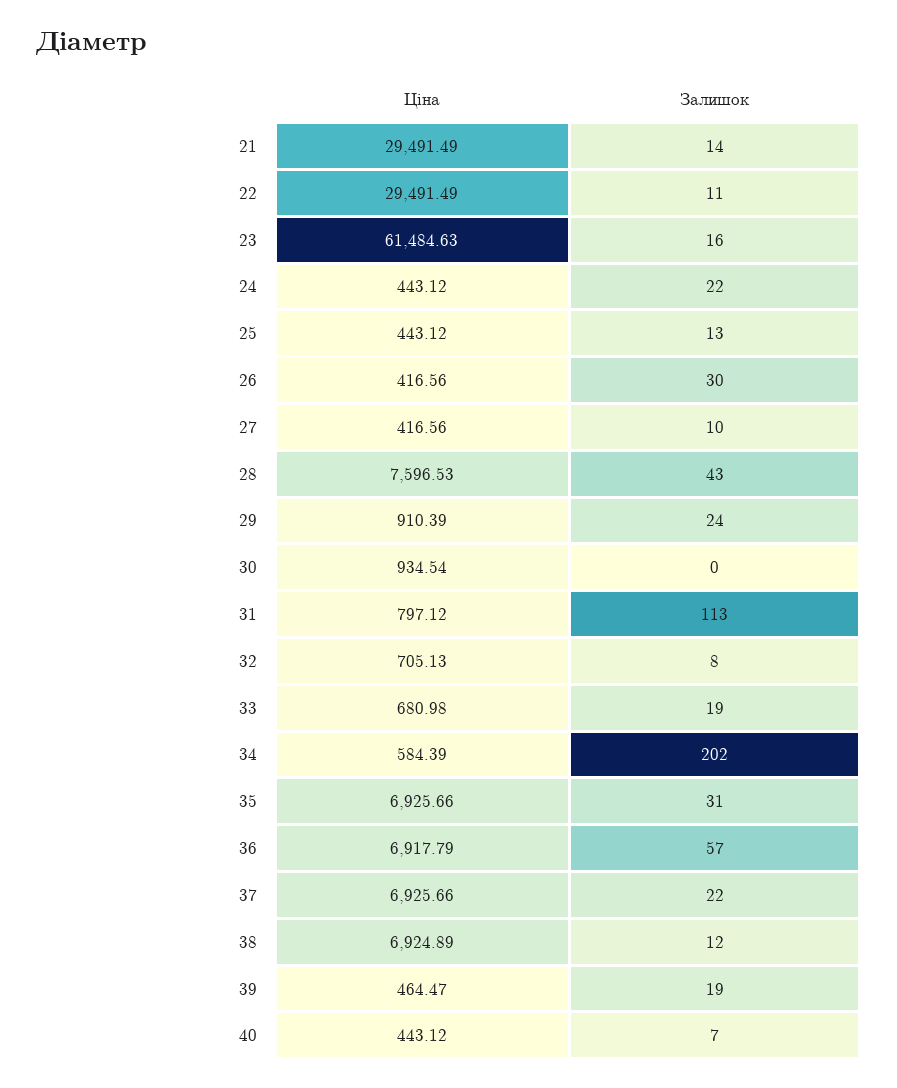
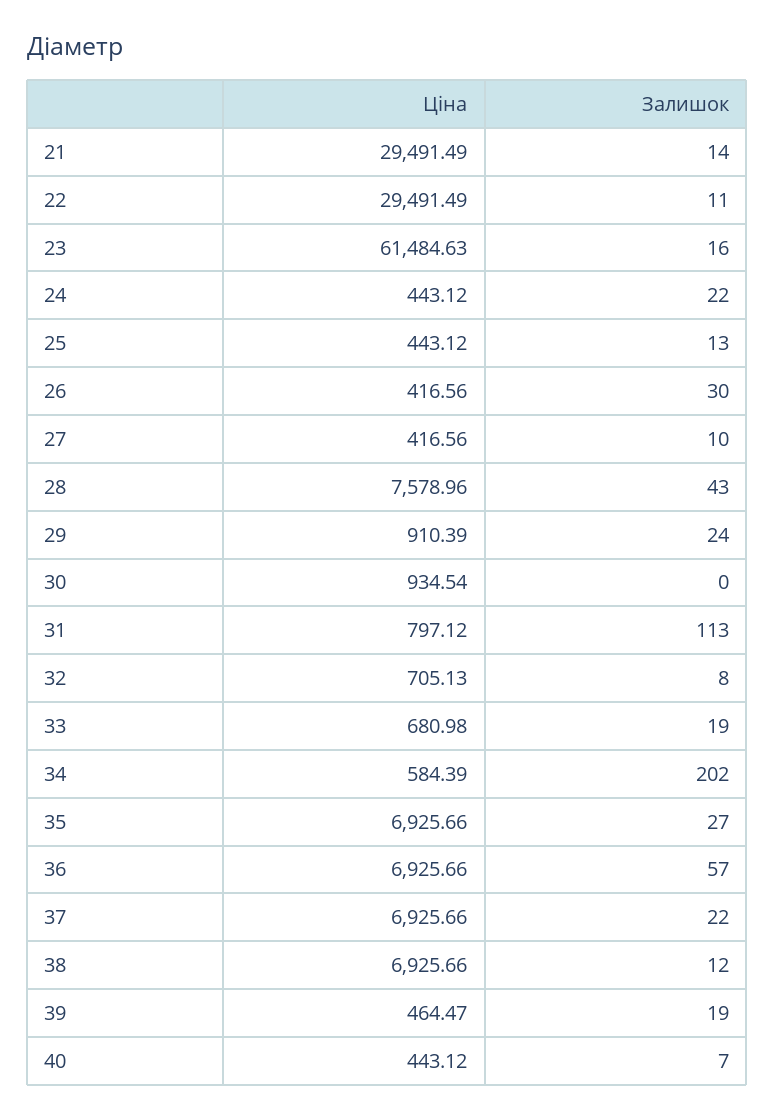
Ціна, 28: 7596.53 -> 7578.96
Залишок, 35: 31 -> 27
Ціна, 36: 6917.79 -> 6925.66
Ціна, 38: 6924.89 -> 6925.66

